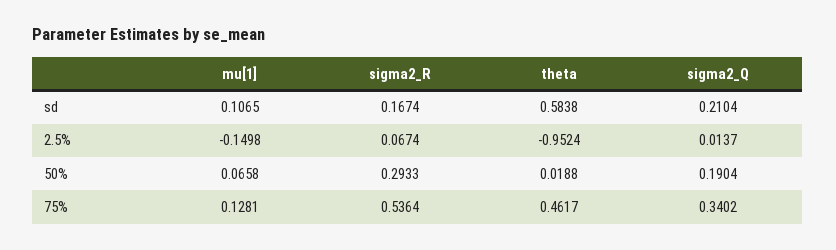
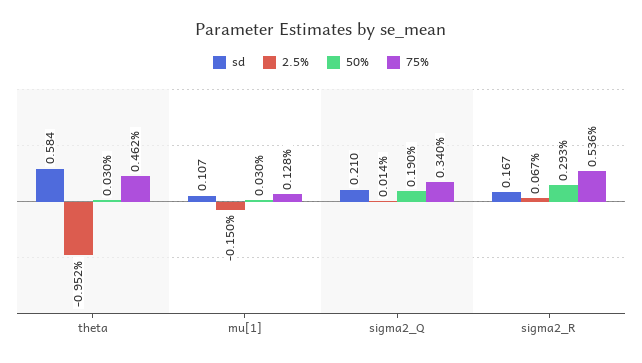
50%, mu[1]: 0.0658 -> 0.03
50%, theta: 0.0188 -> 0.03

